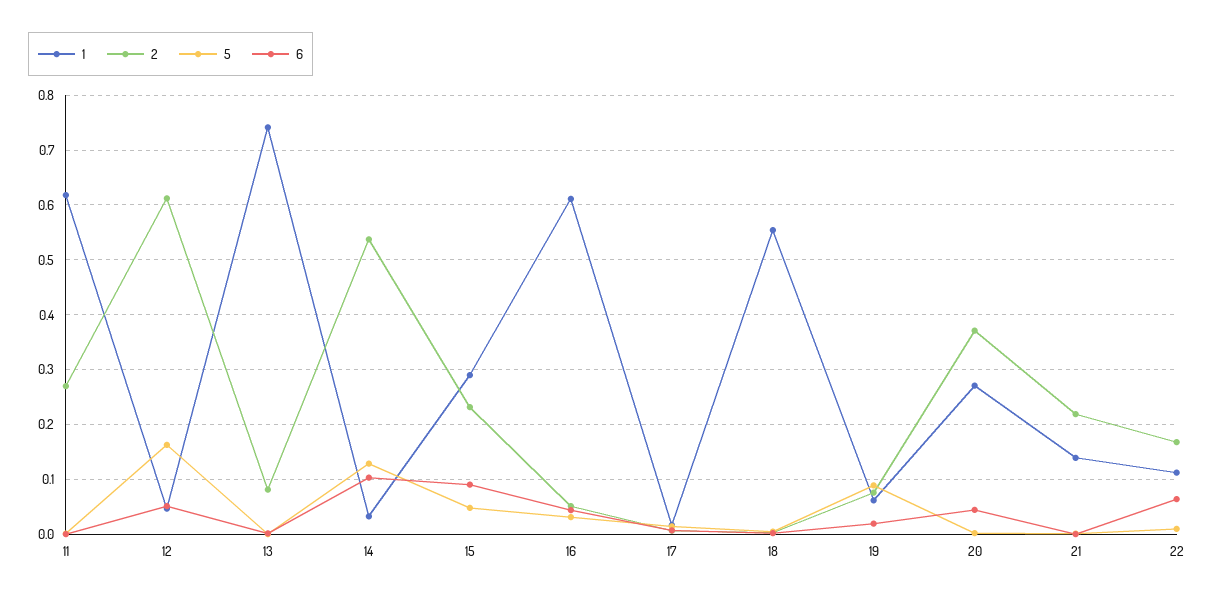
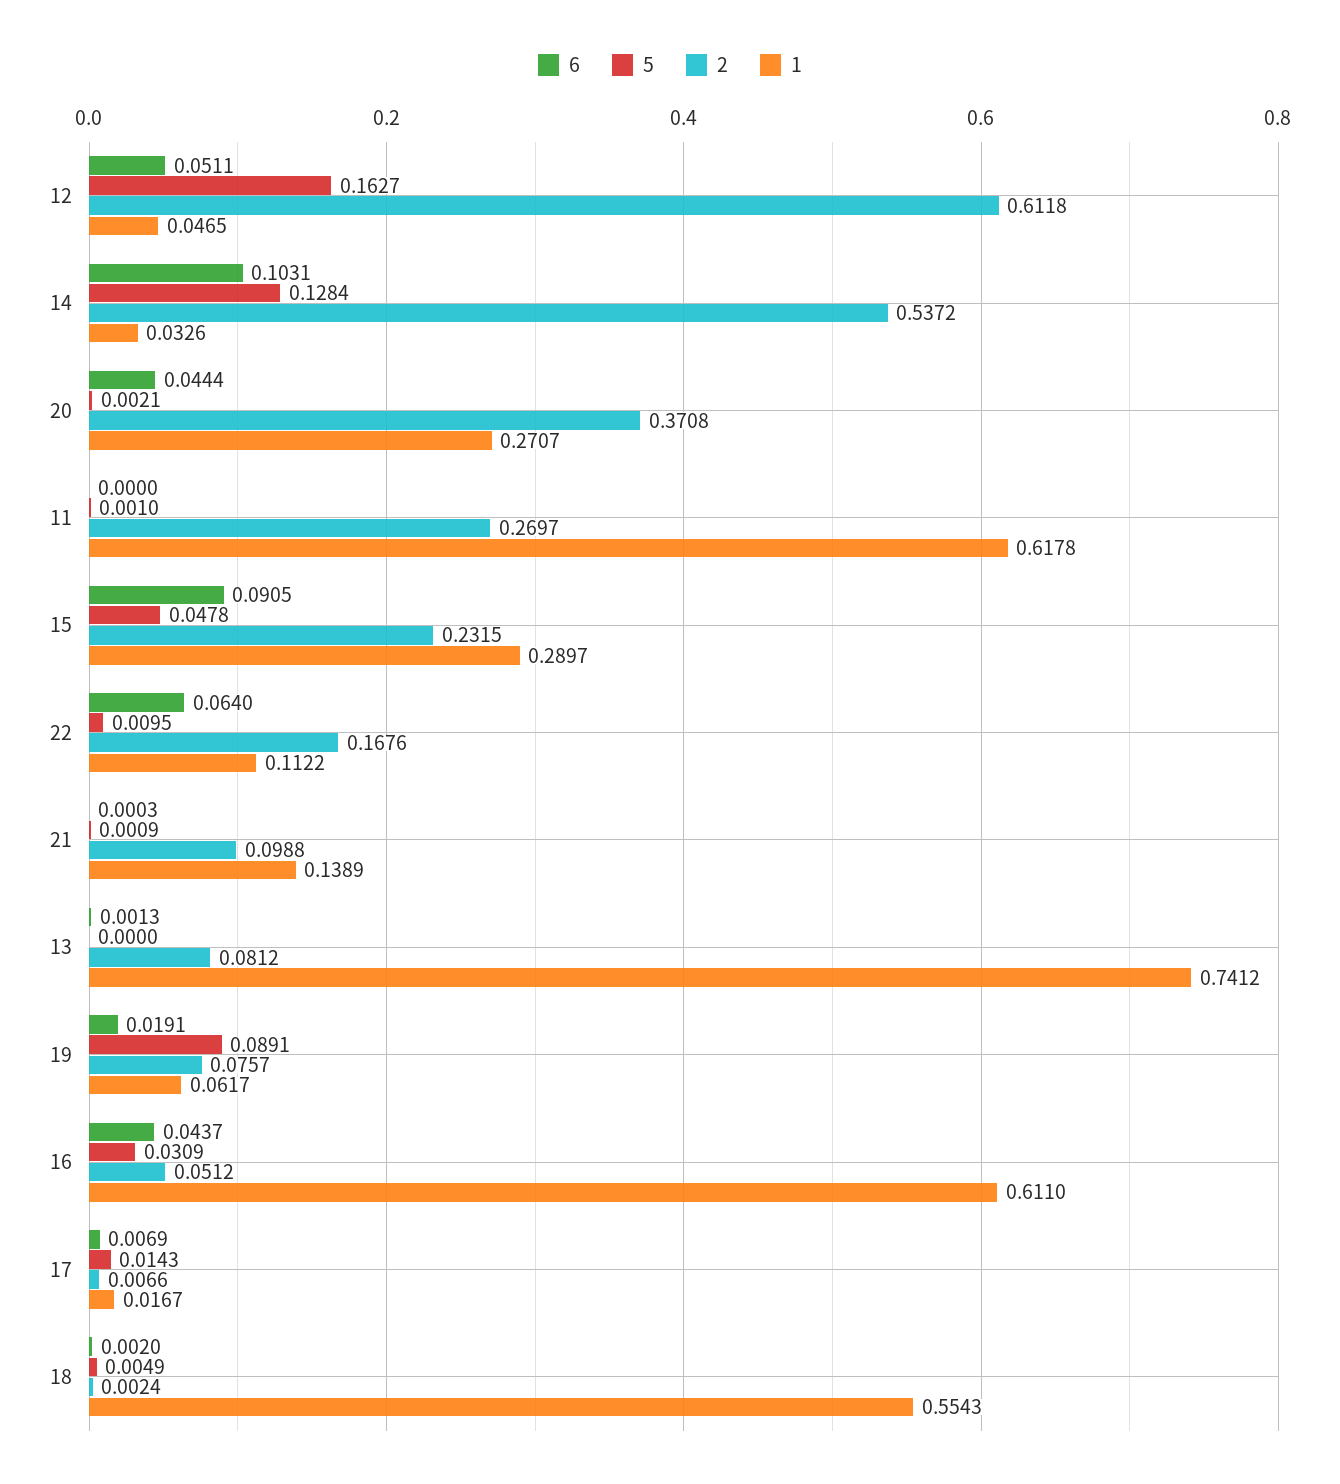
2, 21: 0.22 -> 0.0988

